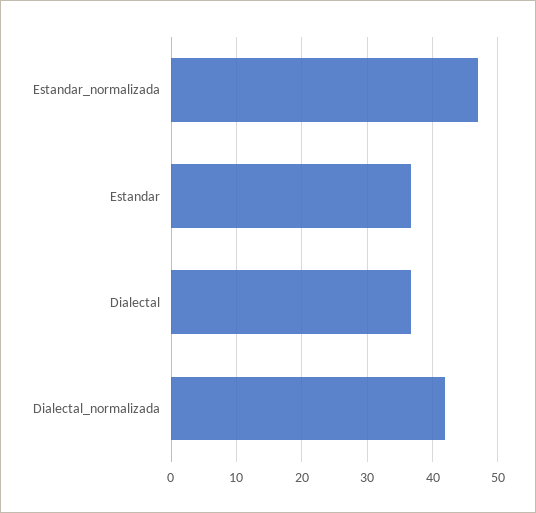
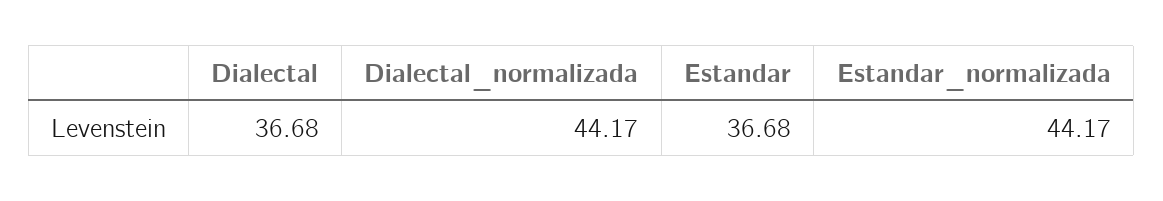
Estandar_normalizada: 47 -> 44.17
Dialectal_normalizada: 42 -> 44.17

